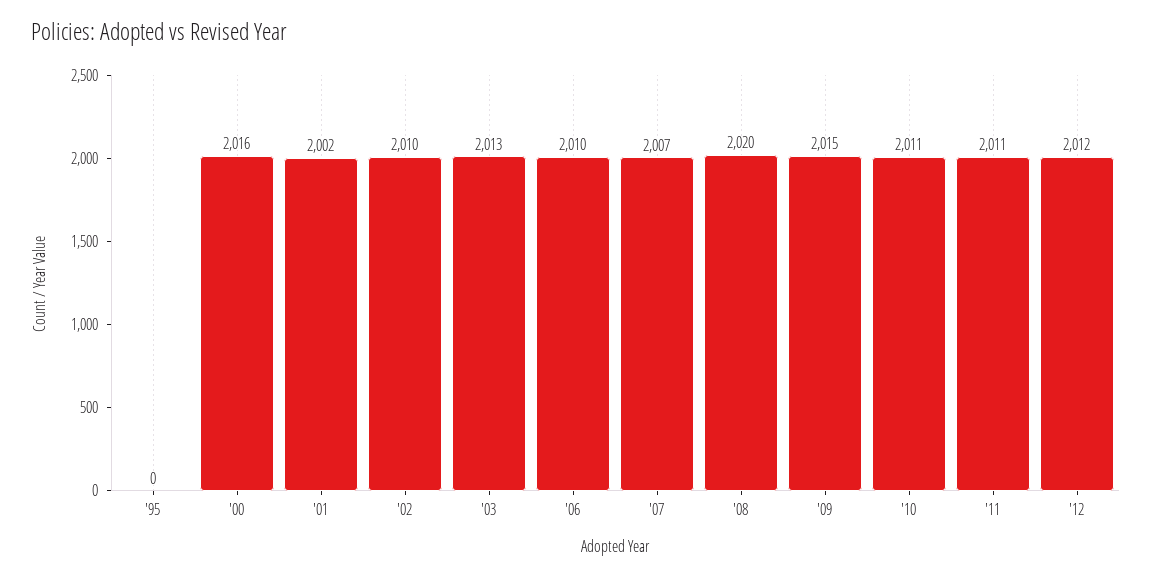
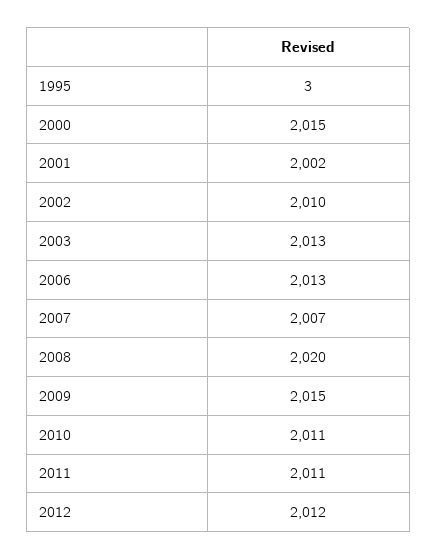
'95: 0 -> 3
'00: 2016 -> 2015
'06: 2010 -> 2013

